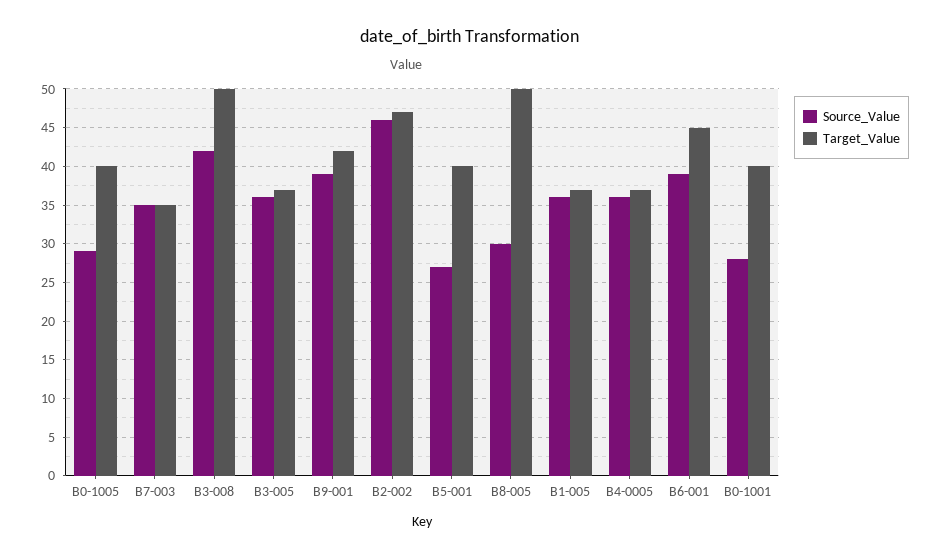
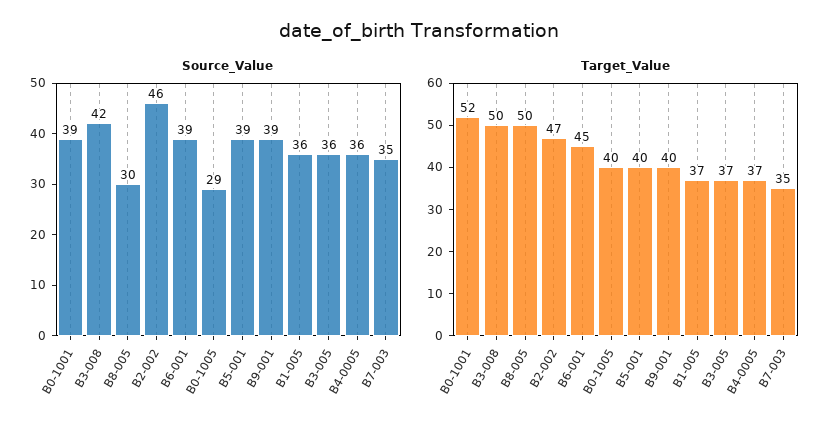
Target_Value, B9-001: 42 -> 40
Source_Value, B5-001: 27 -> 39
Source_Value, B0-1001: 28 -> 39
Target_Value, B0-1001: 40 -> 52

